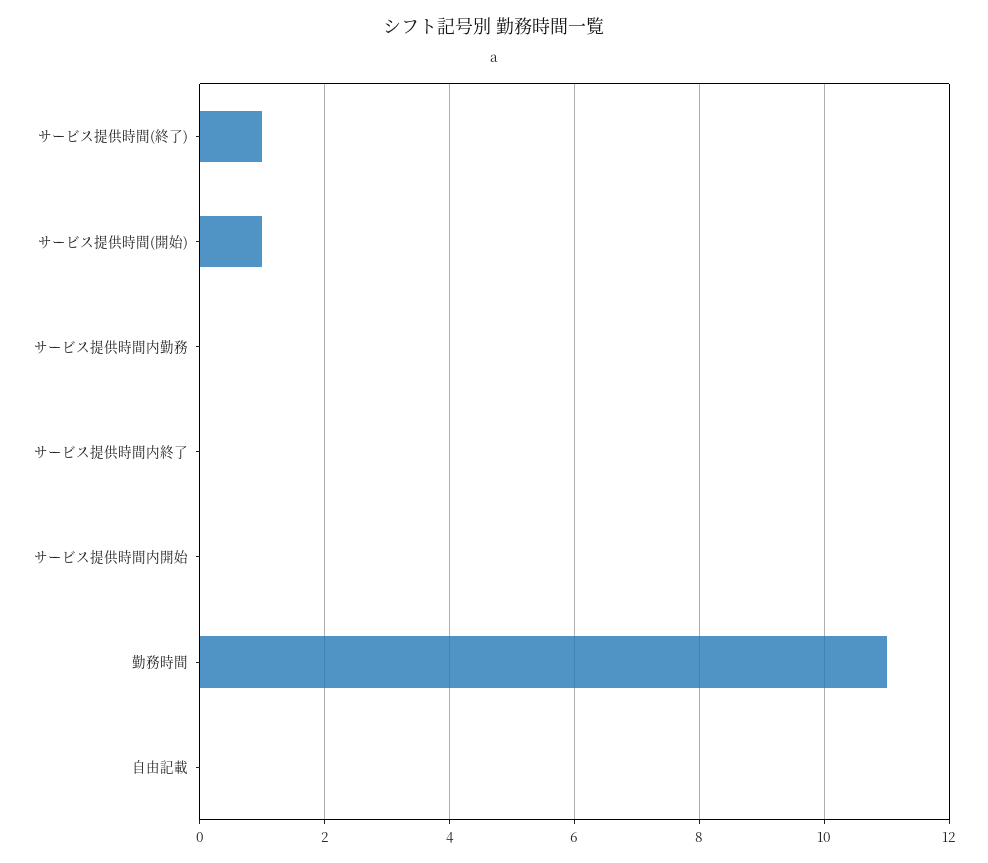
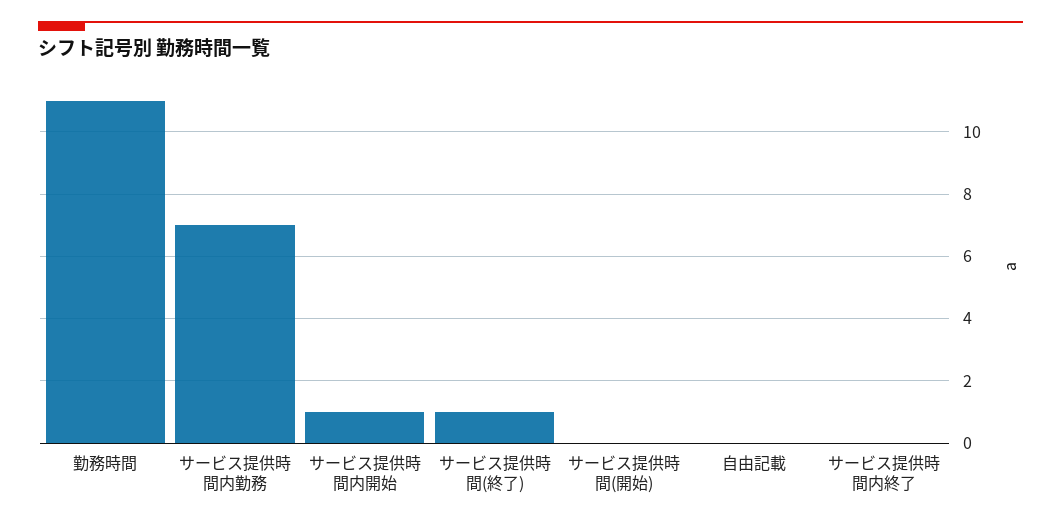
サービス提供時間(開始): 1 -> 0
サービス提供時間内勤務: 0 -> 7
サービス提供時間内開始: 0 -> 1

